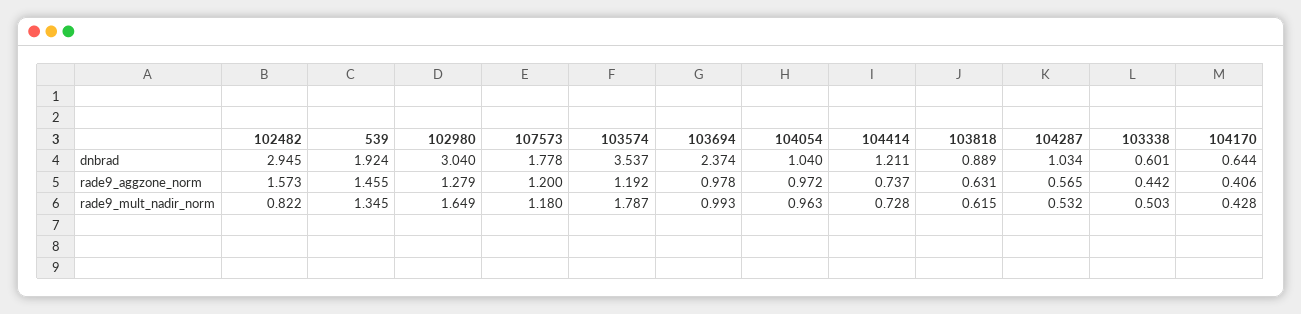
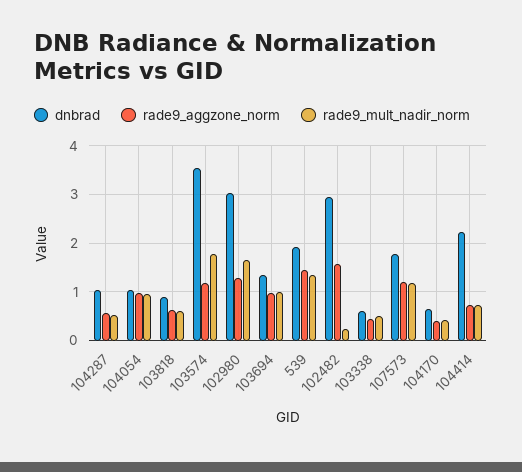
dnbrad, 103694: 2.374 -> 1.4
dnbrad, 104414: 1.211 -> 2.2
rade9_mult_nadir_norm, 102482: 0.822 -> 0.2

